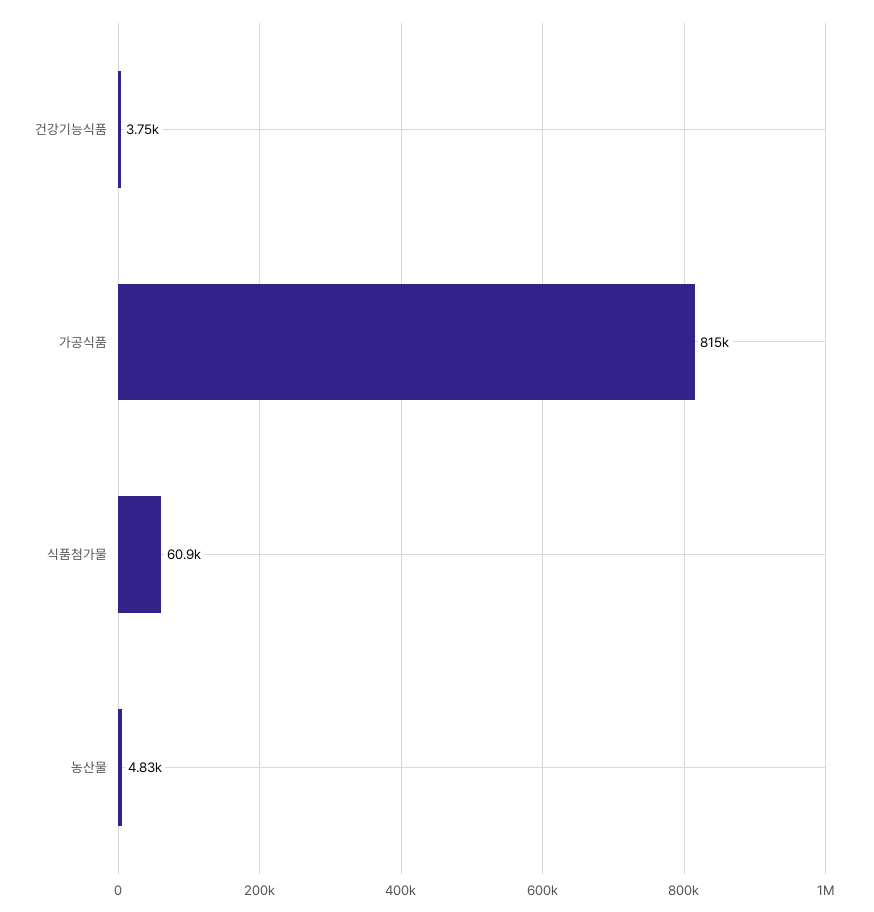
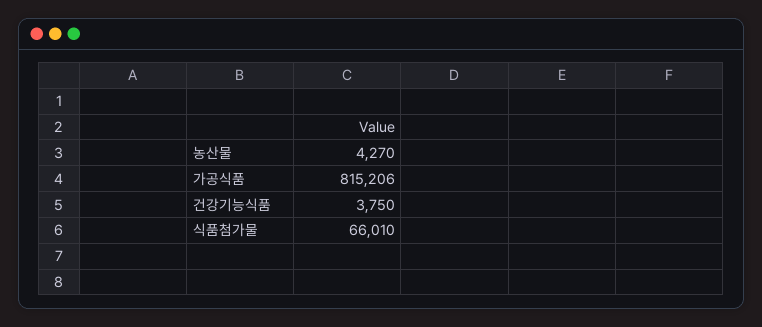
식품첨가물: 60900 -> 66010
농산물: 4830 -> 4270

